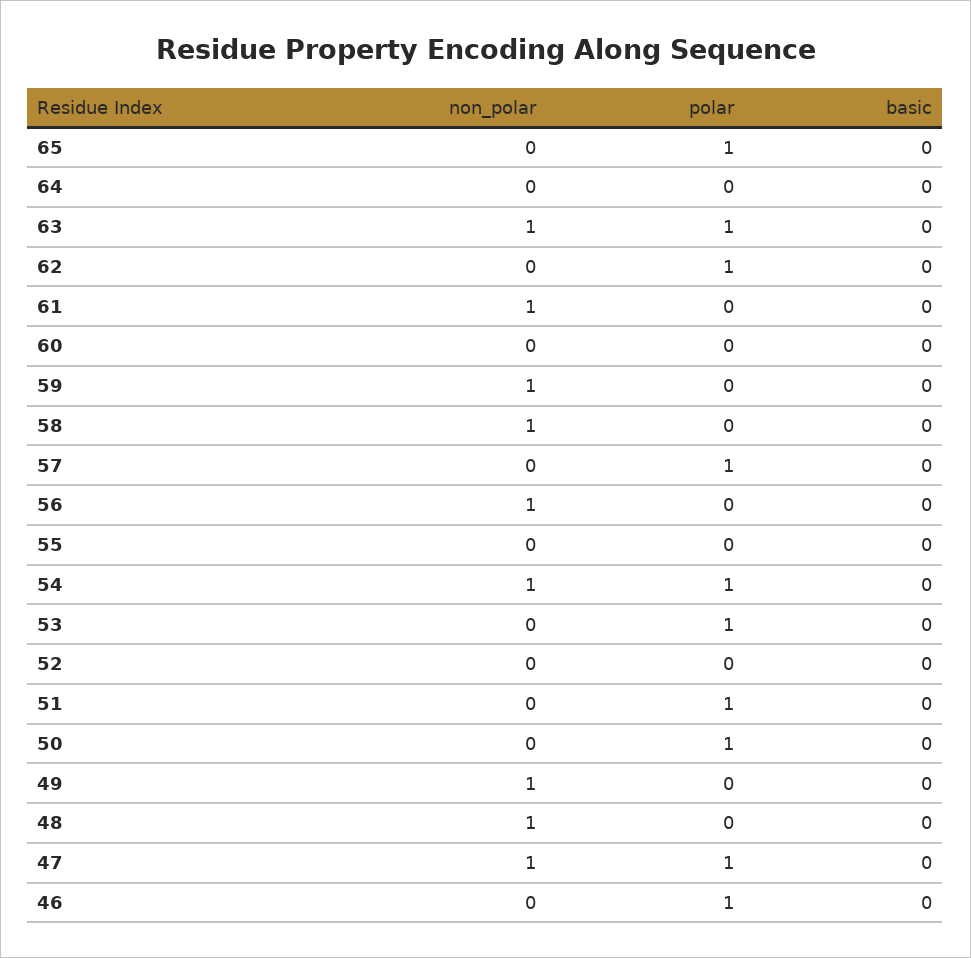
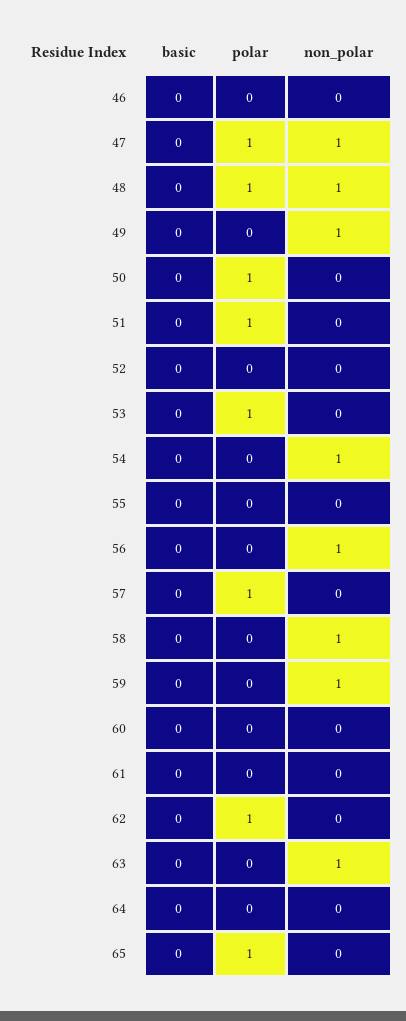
polar, 63: 1 -> 0
non_polar, 61: 1 -> 0
polar, 54: 1 -> 0
polar, 48: 0 -> 1
polar, 46: 1 -> 0

